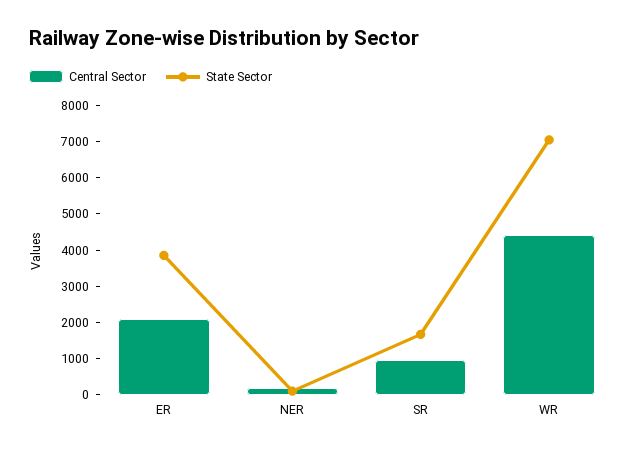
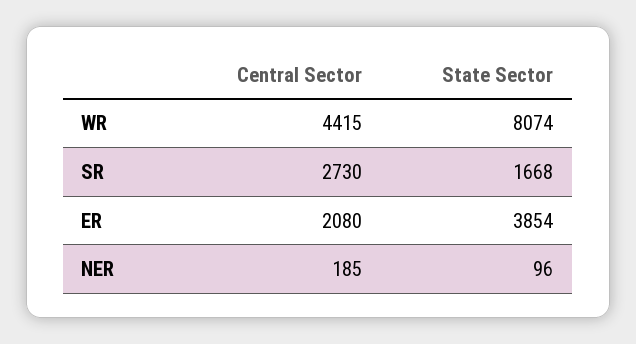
Central Sector, SR: 1000 -> 2730
State Sector, WR: 7000 -> 8074

